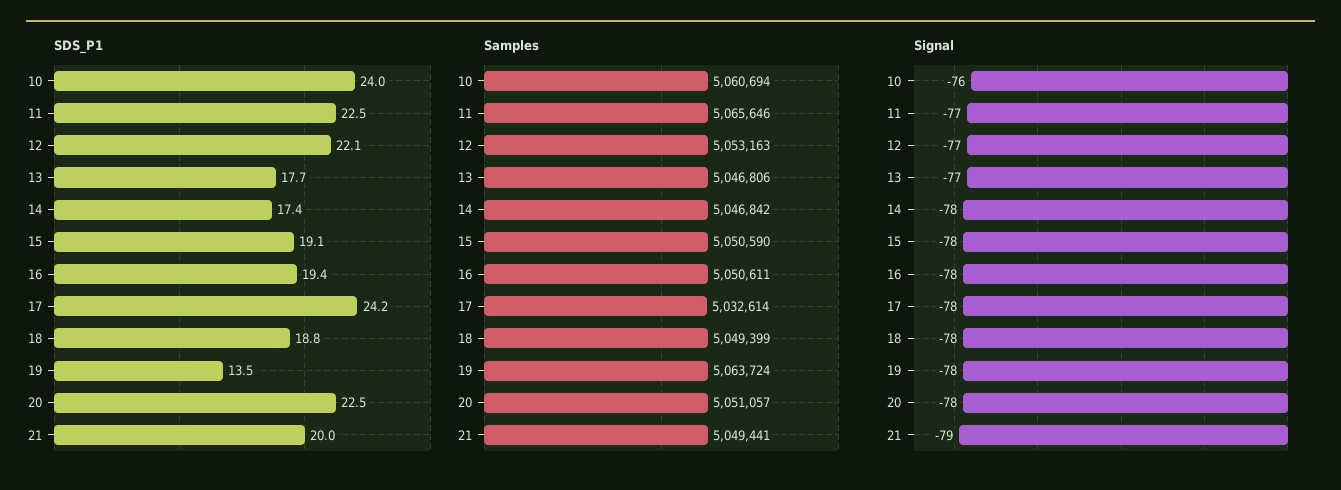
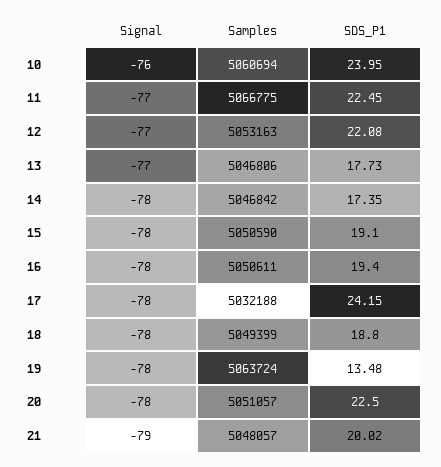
Samples, 11: 5065646 -> 5066775
Samples, 17: 5032614 -> 5032188
Samples, 21: 5049441 -> 5048057

